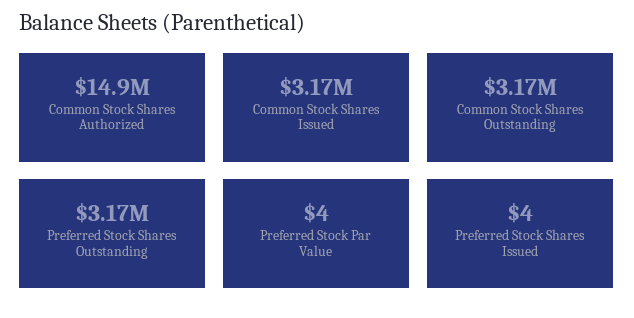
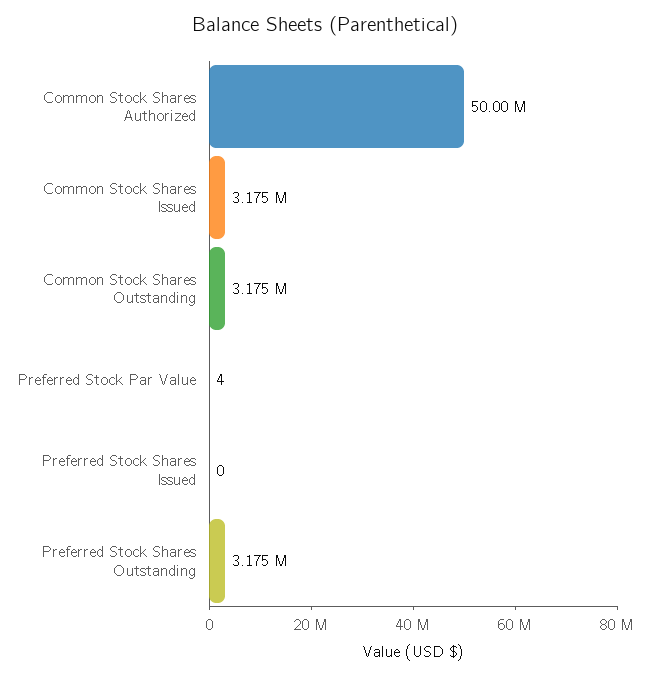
Common Stock Shares Authorized: 14900000 -> 50000000
Preferred Stock Shares Issued: 4 -> 0

